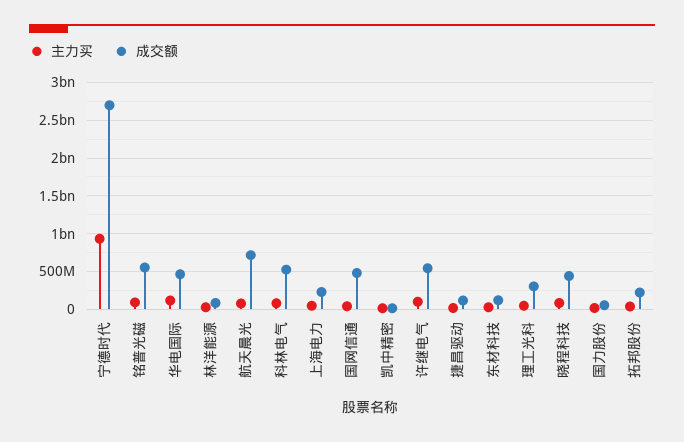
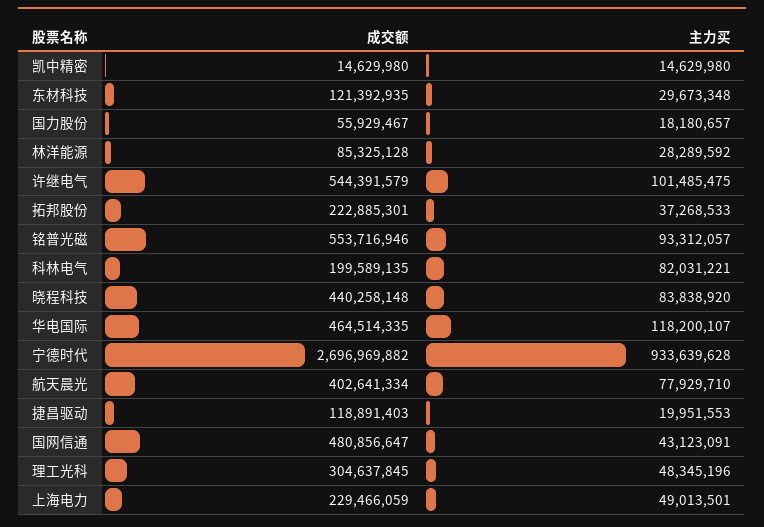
成交额, 航天晨光: 700000000 -> 402641334
成交额, 科林电气: 500000000 -> 199589135

